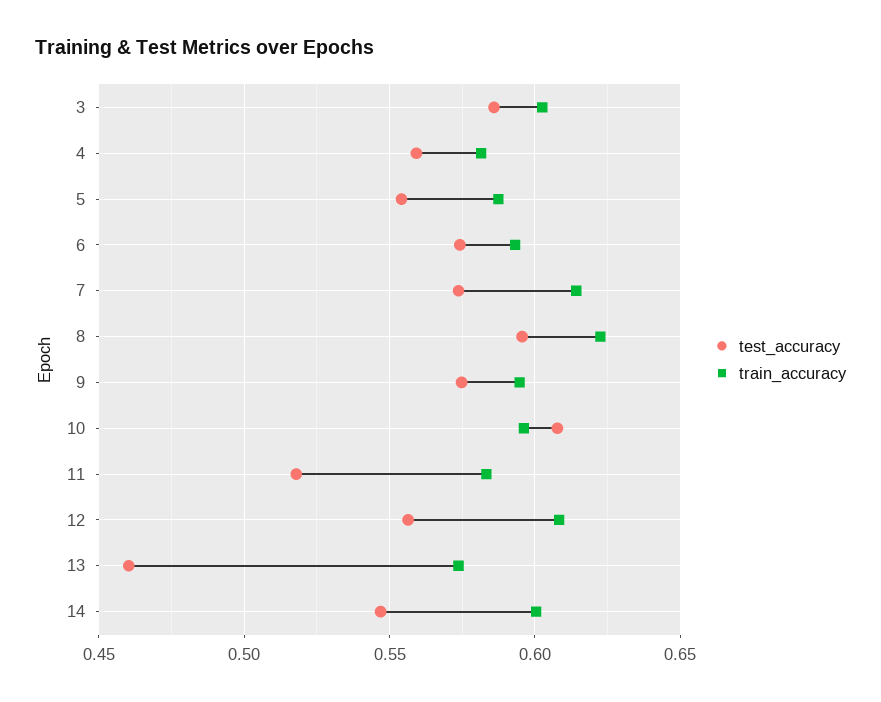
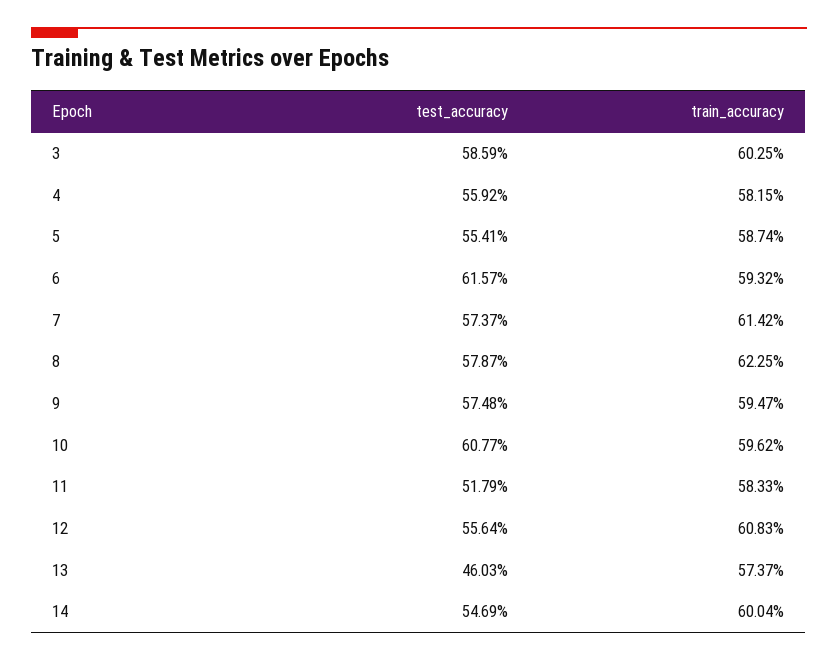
test_accuracy, 6: 0.575 -> 0.6157
test_accuracy, 8: 0.595 -> 0.5787

